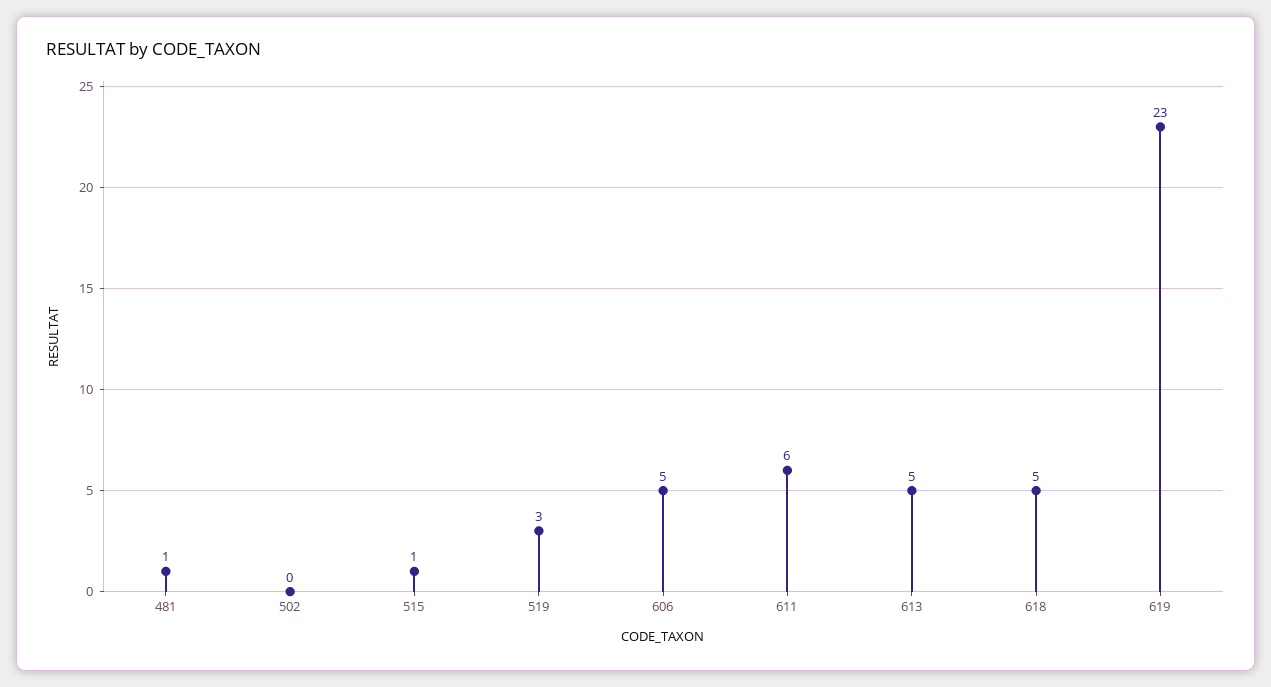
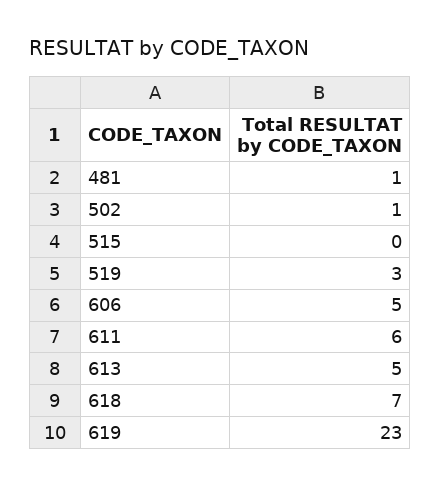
502: 0 -> 1
515: 1 -> 0
618: 5 -> 7

